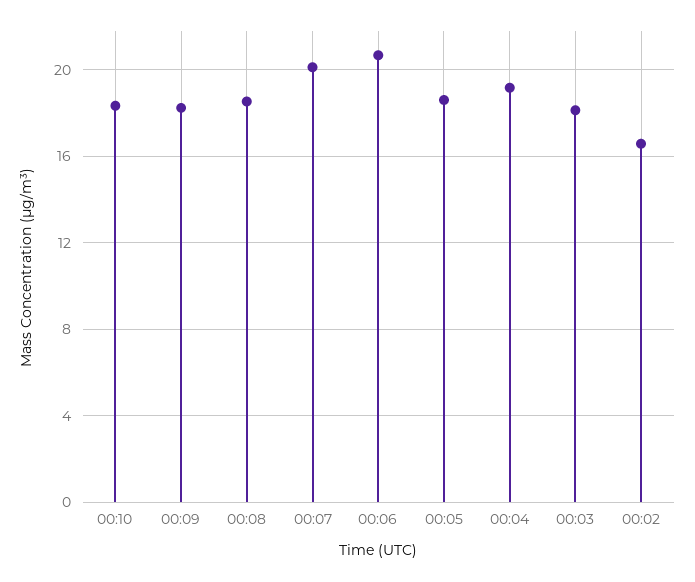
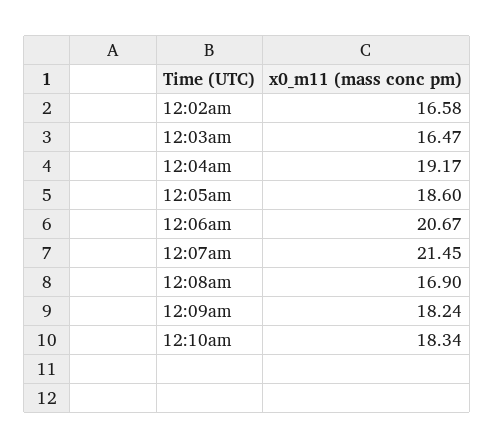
00:08: 18.5 -> 16.9
00:07: 20 -> 21.45
00:03: 18 -> 16.47

